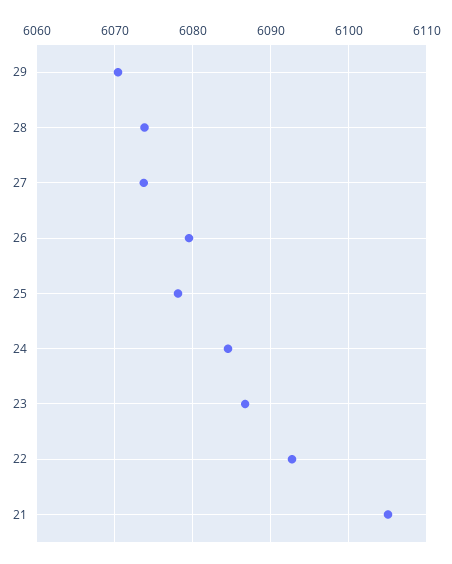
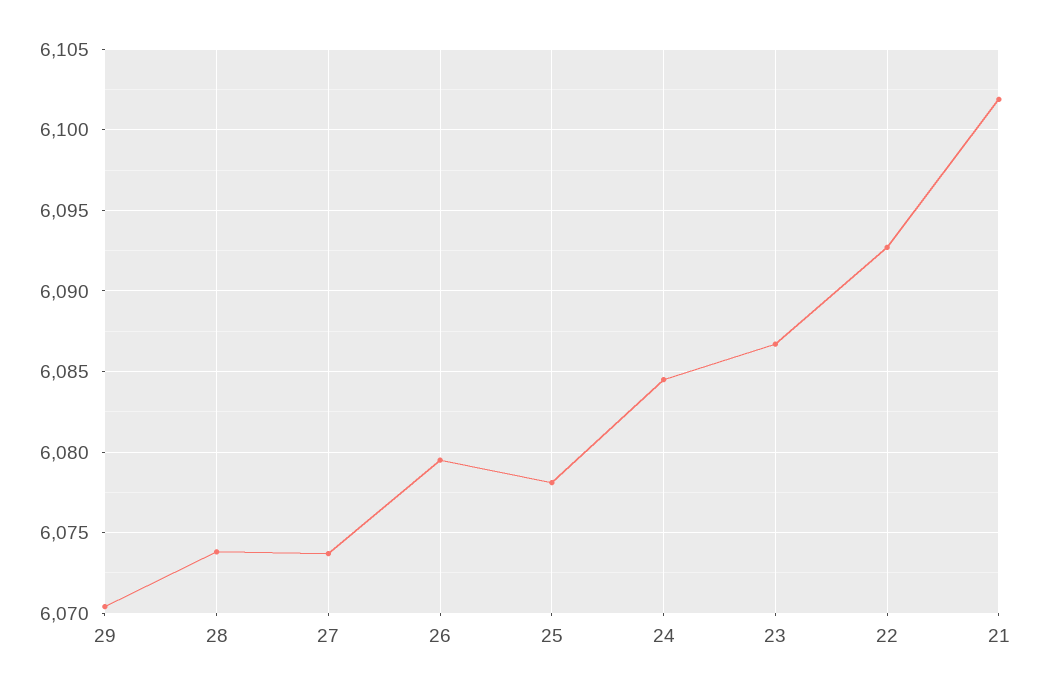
21: 6105 -> 6102

